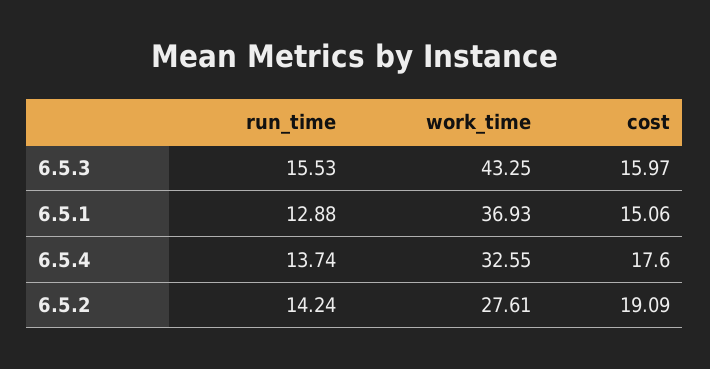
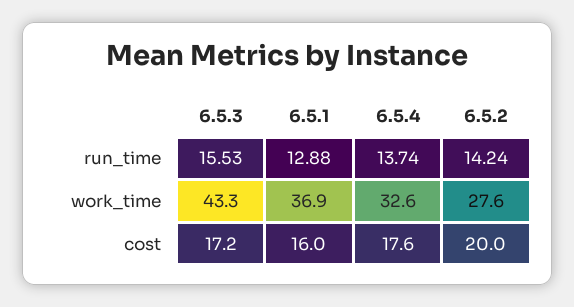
cost, 6.5.3: 15.97 -> 17.2
cost, 6.5.1: 15.06 -> 16
cost, 6.5.2: 19.09 -> 20

